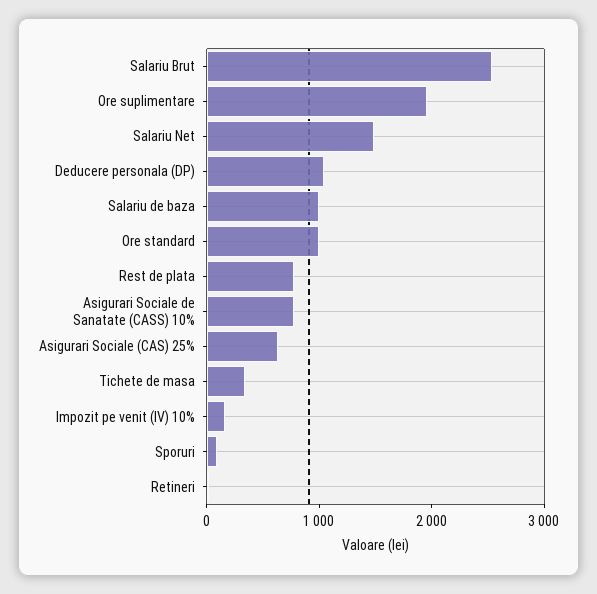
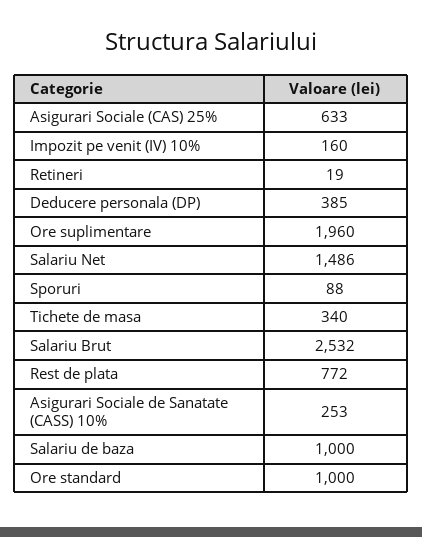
Deducere personala (DP): 1000 -> 385
Asigurari Sociale de Sanatate (CASS) 10%: 800 -> 253

